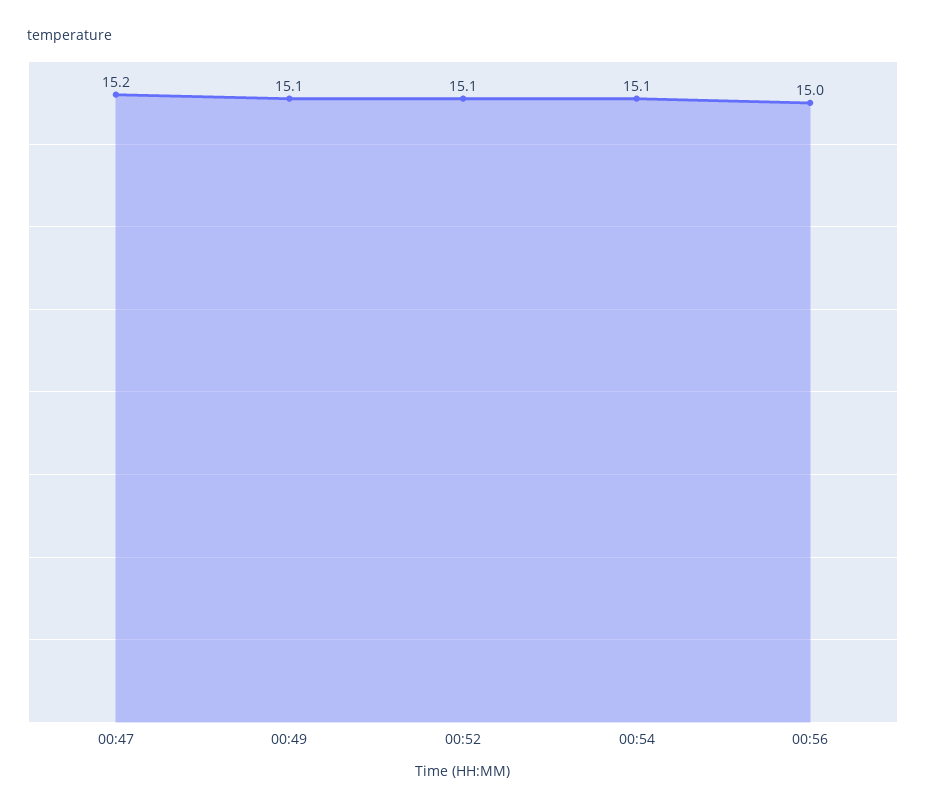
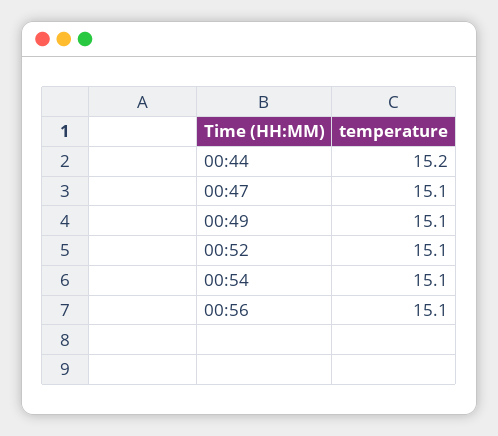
00:47: 15.2 -> 15.1
00:56: 15 -> 15.1
00:44: none -> 15.2

